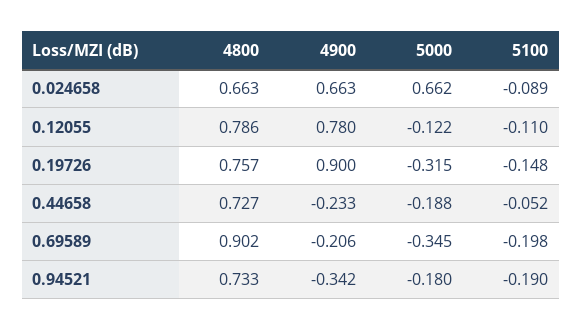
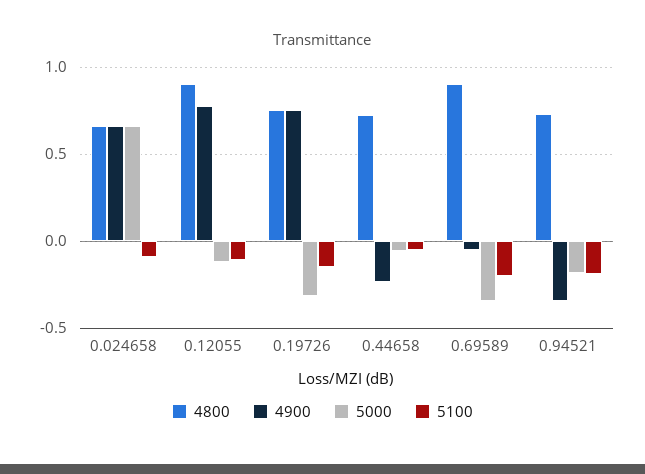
4800, 0.12055: 0.786 -> 0.9
4900, 0.19726: 0.9 -> 0.75
5000, 0.44658: -0.188 -> -0.05
4900, 0.69589: -0.206 -> -0.05

